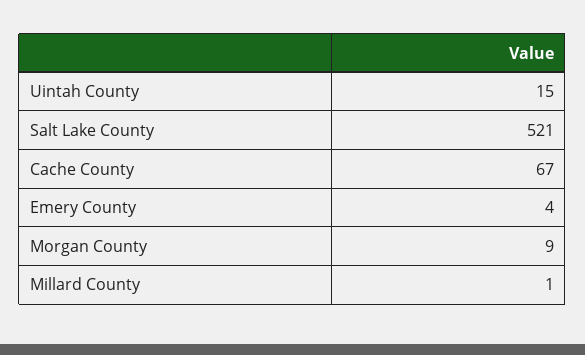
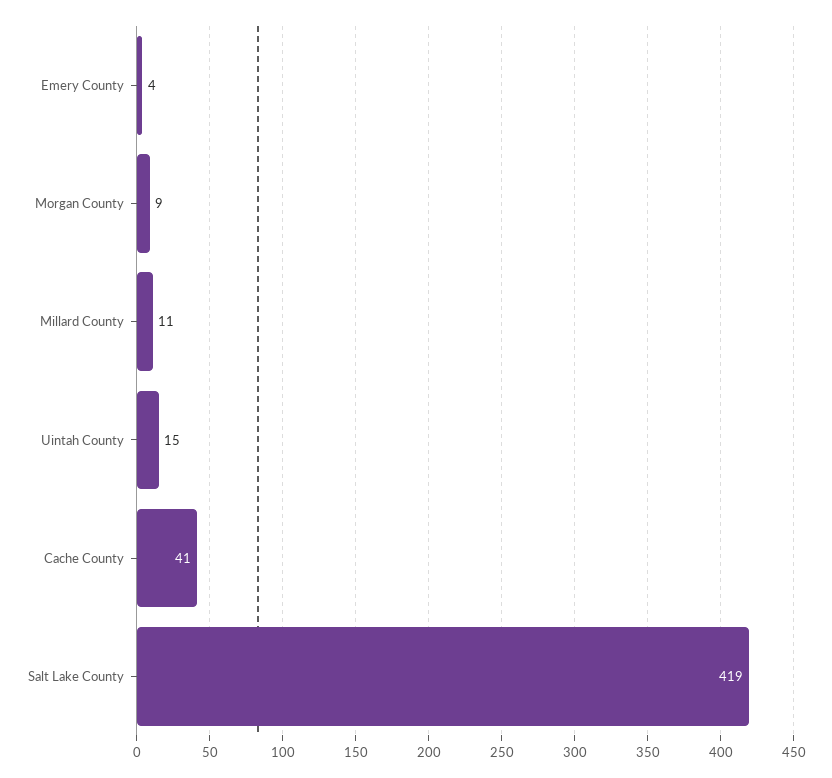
Salt Lake County: 521 -> 419
Cache County: 67 -> 41
Millard County: 1 -> 11

